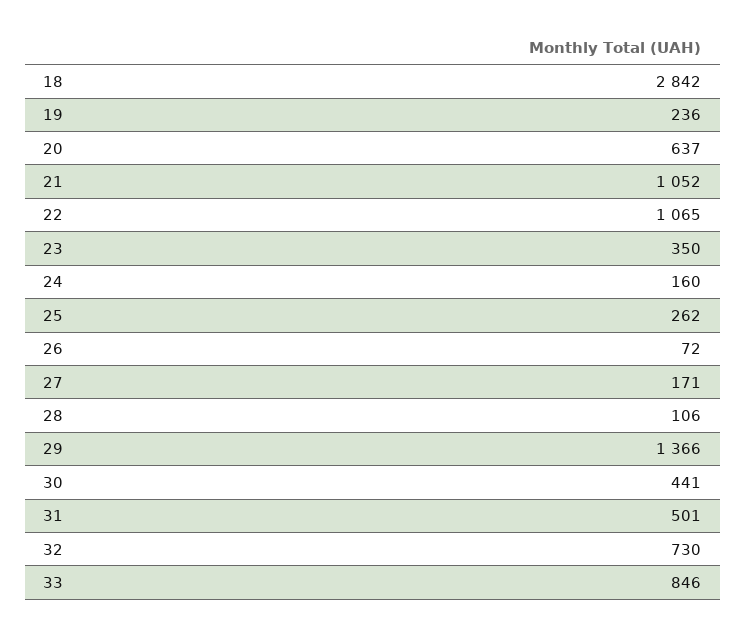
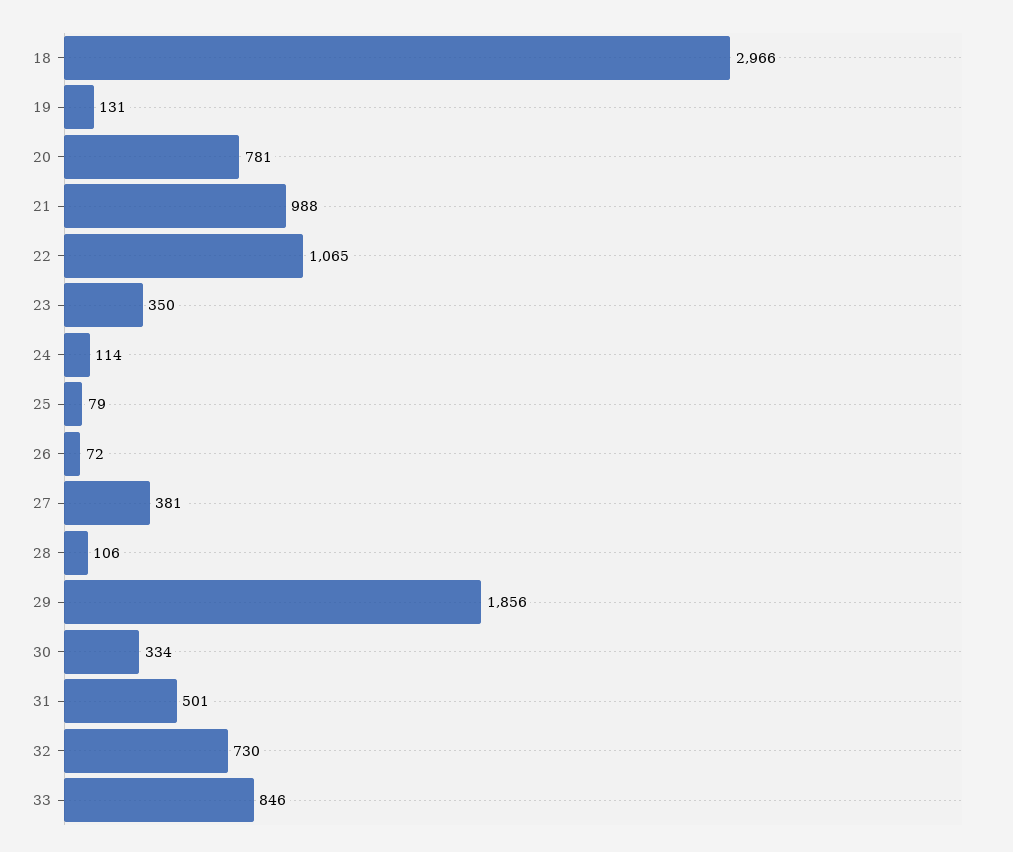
18: 2842 -> 2966
19: 236 -> 131
20: 637 -> 781
21: 1052 -> 988
24: 160 -> 114
25: 262 -> 79
27: 171 -> 381
29: 1366 -> 1856
30: 441 -> 334

